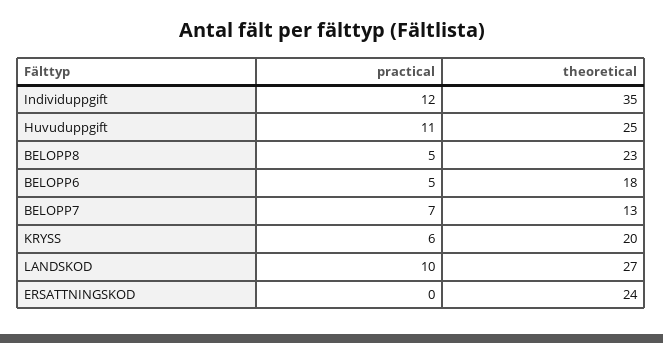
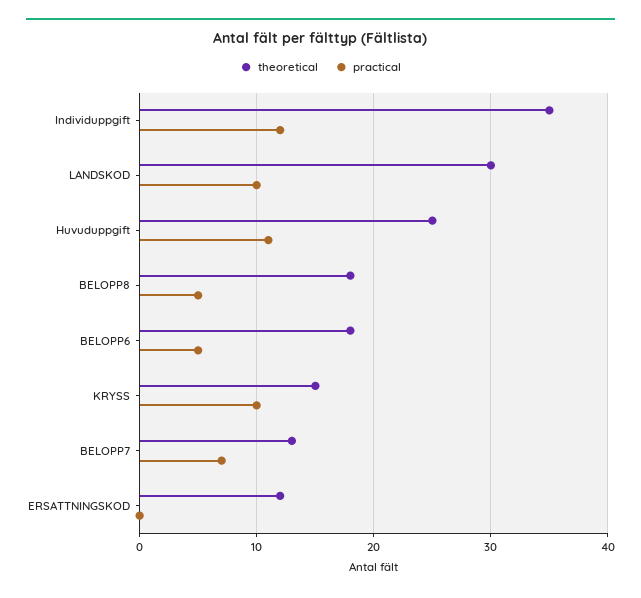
theoretical, BELOPP8: 23 -> 18
practical, KRYSS: 6 -> 10
theoretical, KRYSS: 20 -> 15
theoretical, LANDSKOD: 27 -> 30
theoretical, ERSATTNINGSKOD: 24 -> 12

